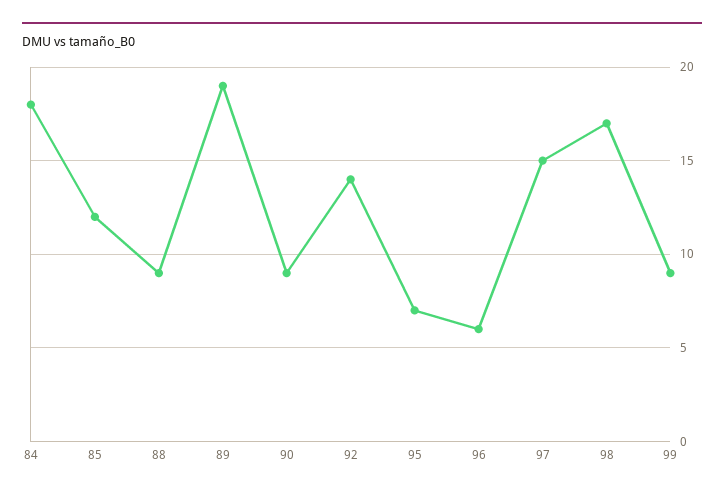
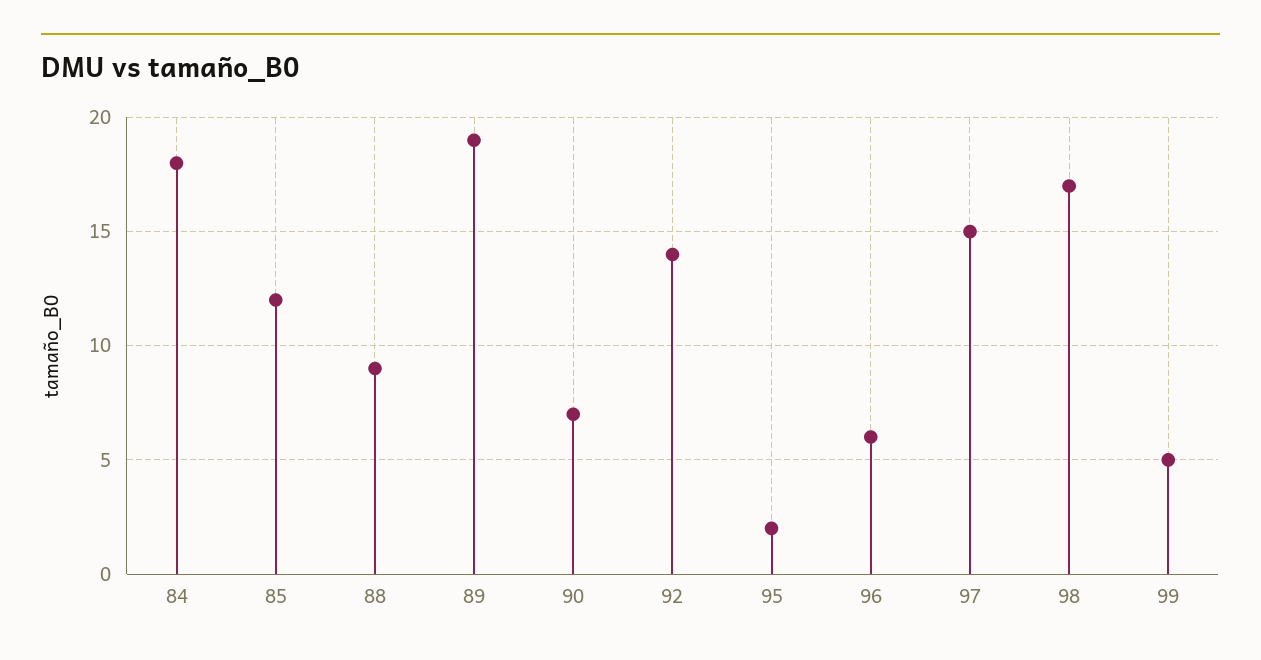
90: 9 -> 7
95: 7 -> 2
99: 9 -> 5

